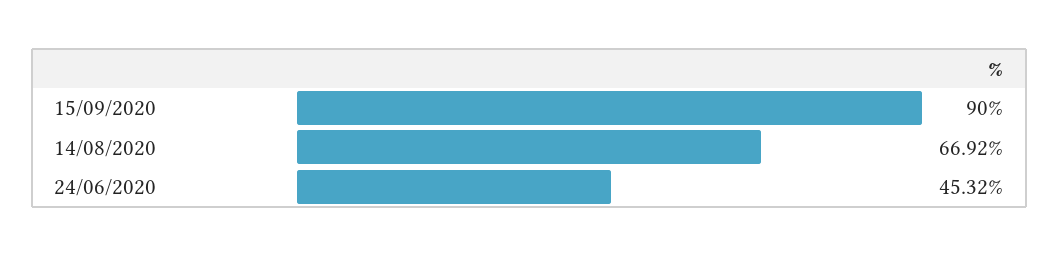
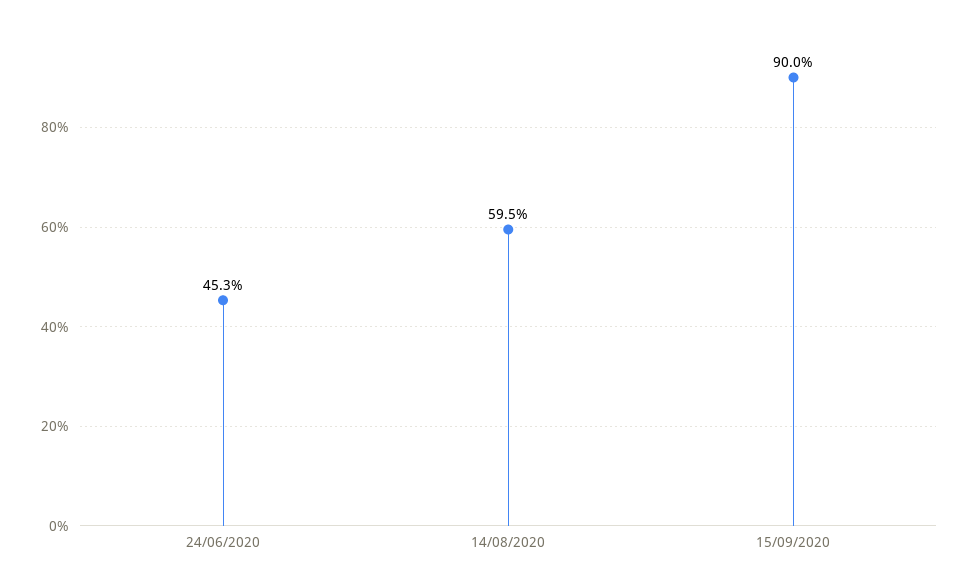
14/08/2020: 66.92 -> 59.5

